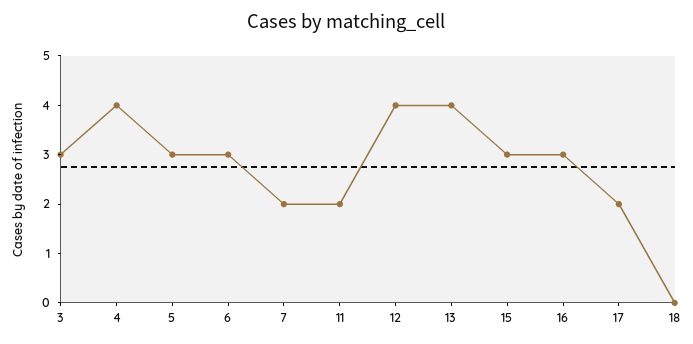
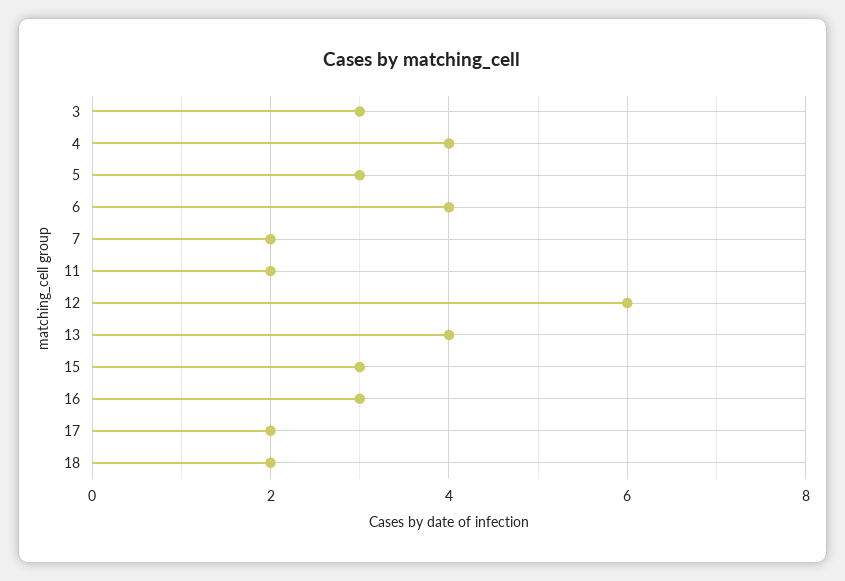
6: 3 -> 4
12: 4 -> 6
18: 0 -> 2

